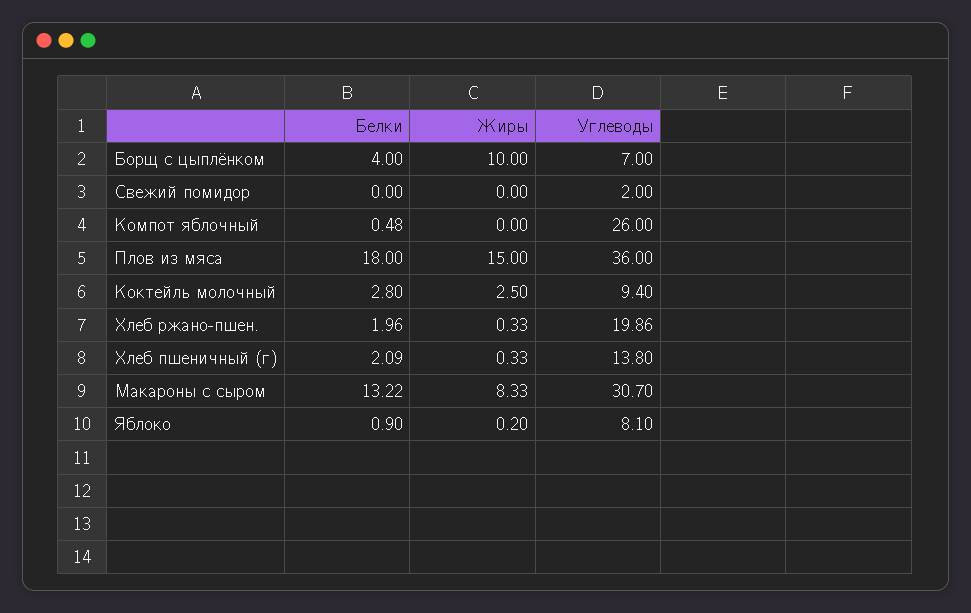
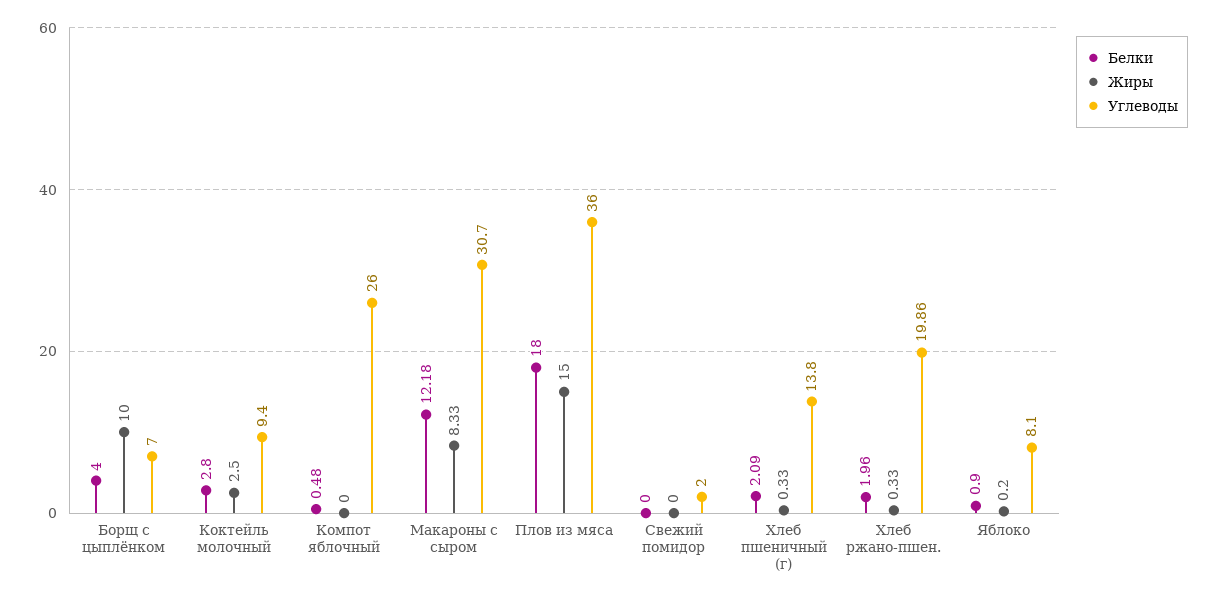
Белки, Макароны с сыром: 13.22 -> 12.18

